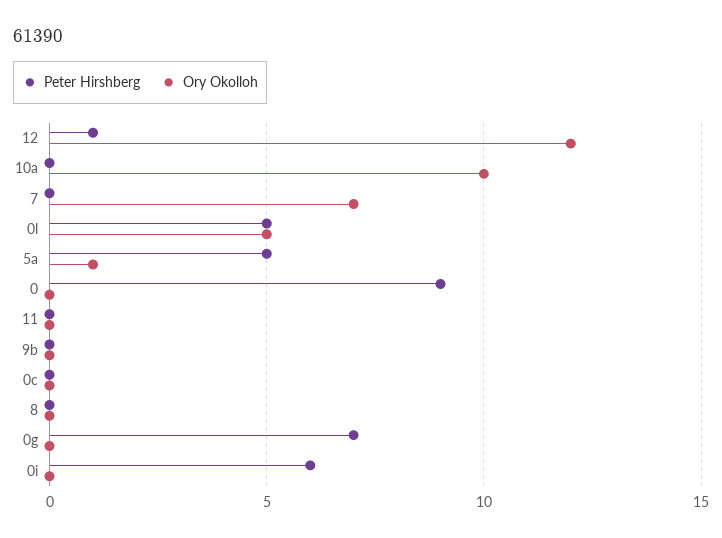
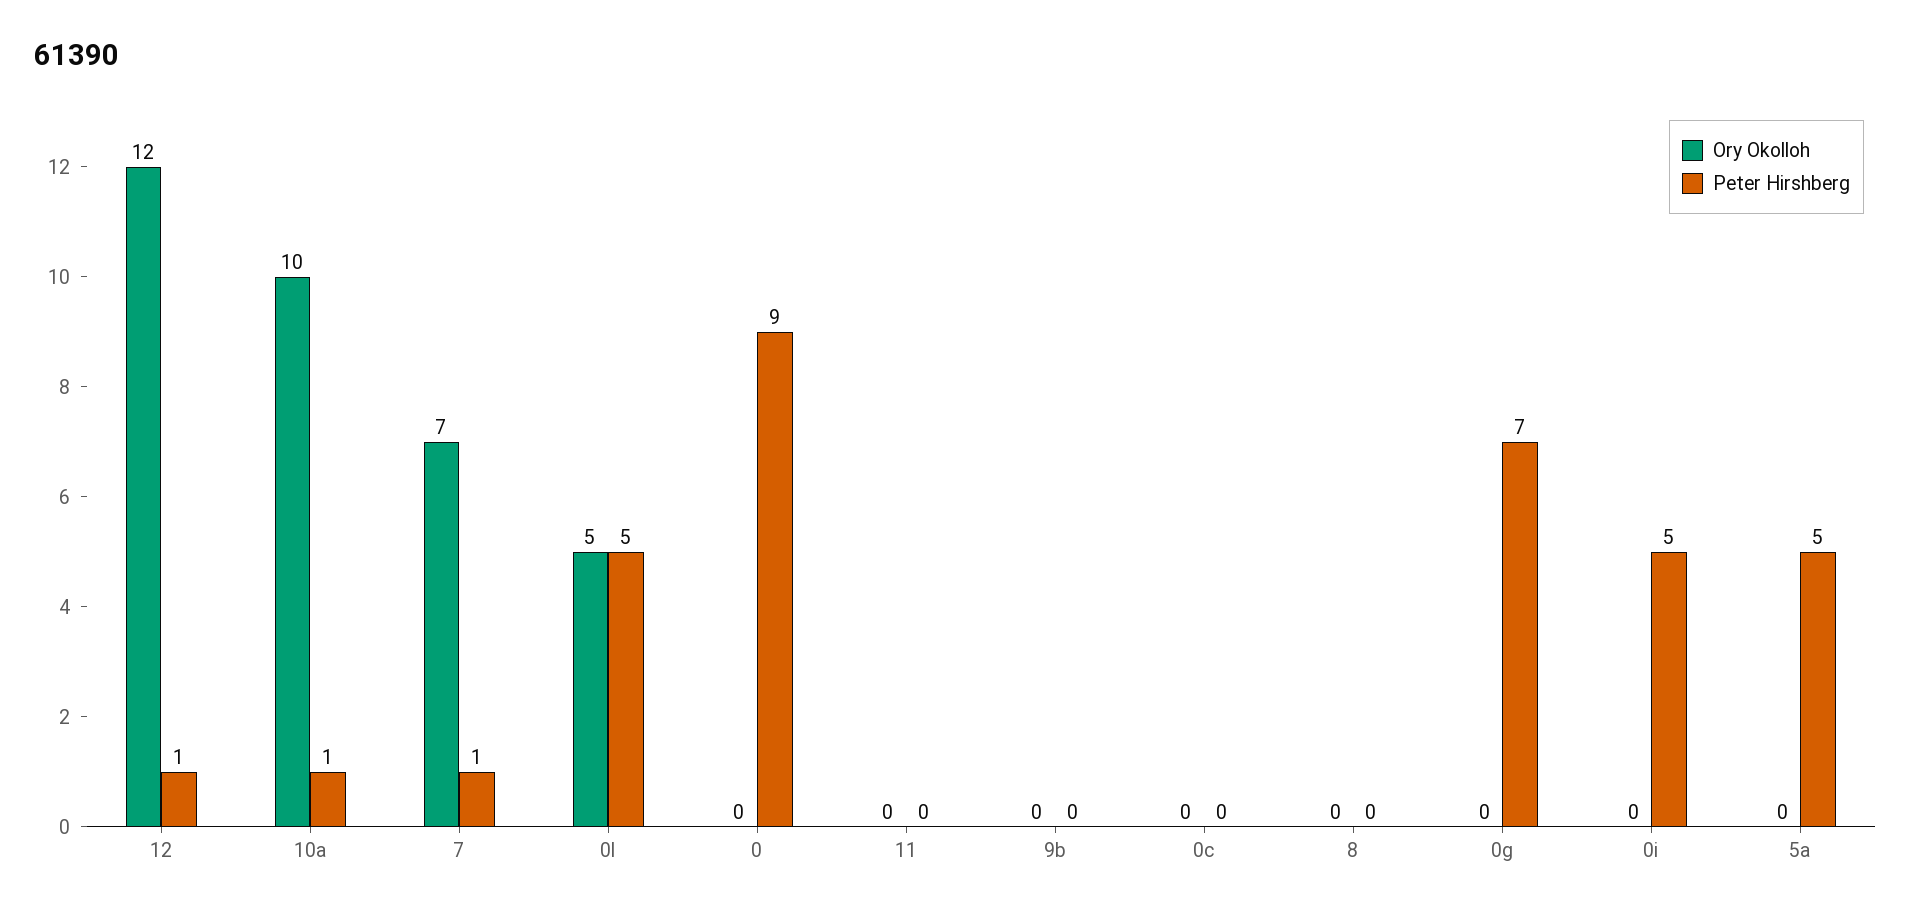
Peter Hirshberg, 10a: 0 -> 1
Peter Hirshberg, 7: 0 -> 1
Ory Okolloh, 5a: 1 -> 0
Peter Hirshberg, 0i: 6 -> 5

